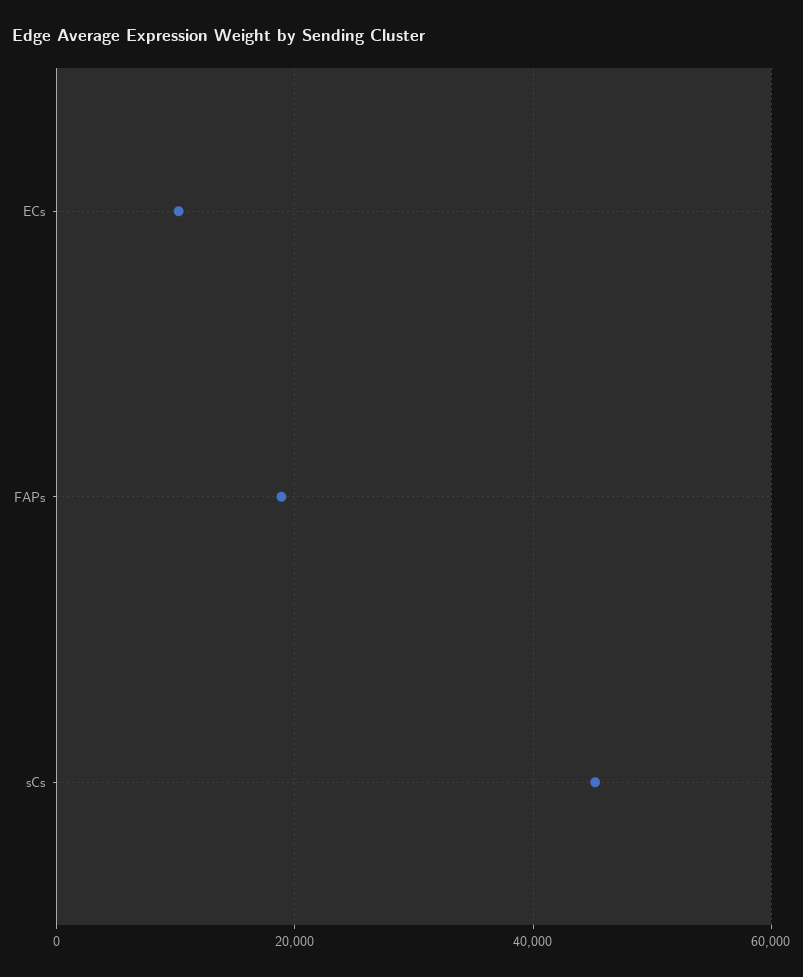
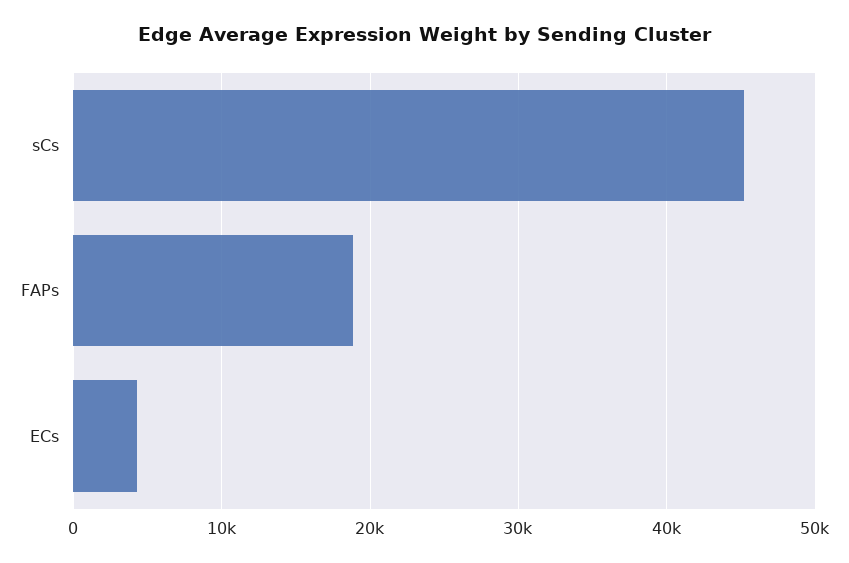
ECs: 10000 -> 4000

